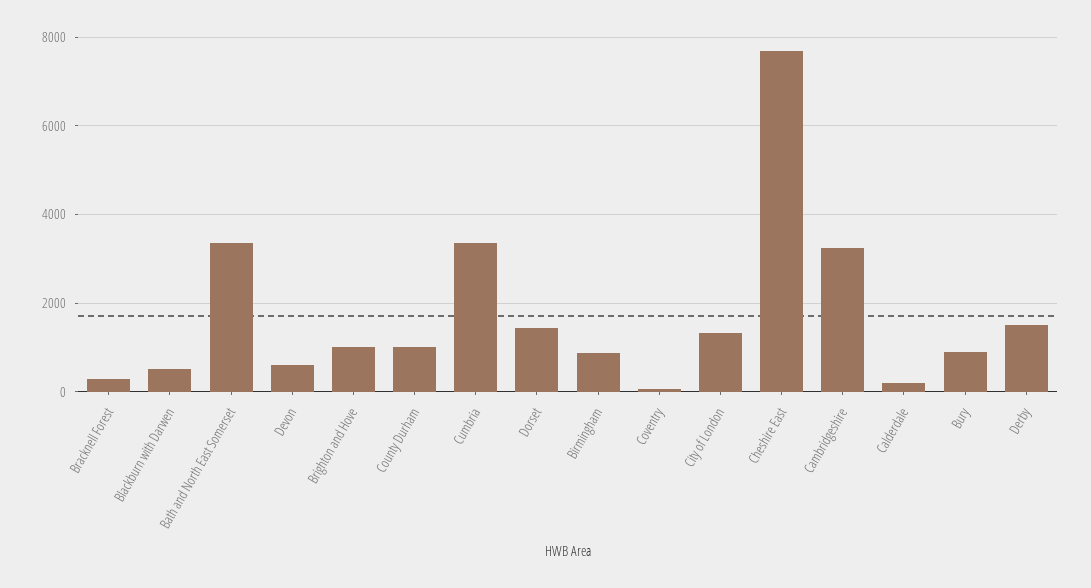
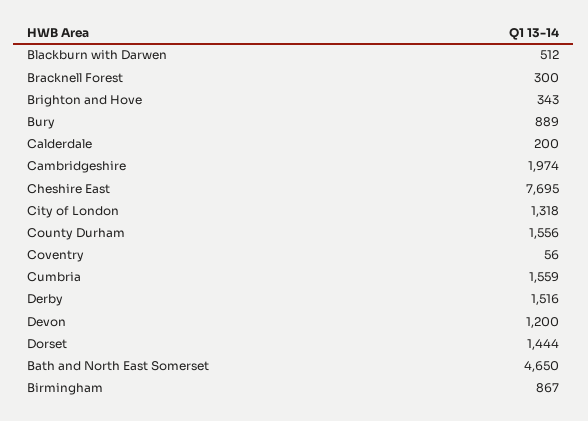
Bath and North East Somerset: 3400 -> 4650
Devon: 600 -> 1200
Brighton and Hove: 1000 -> 343
County Durham: 1000 -> 1556
Cumbria: 3400 -> 1559
Cambridgeshire: 3200 -> 1974

